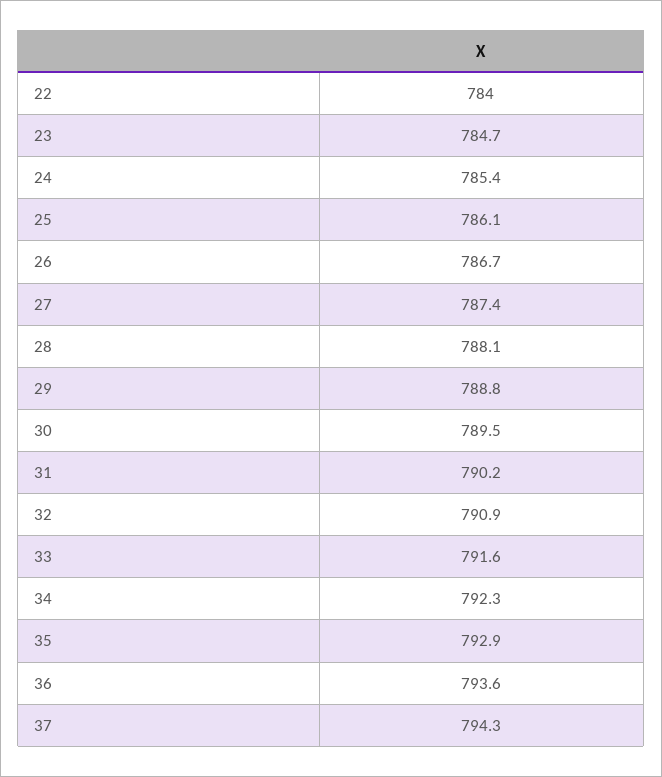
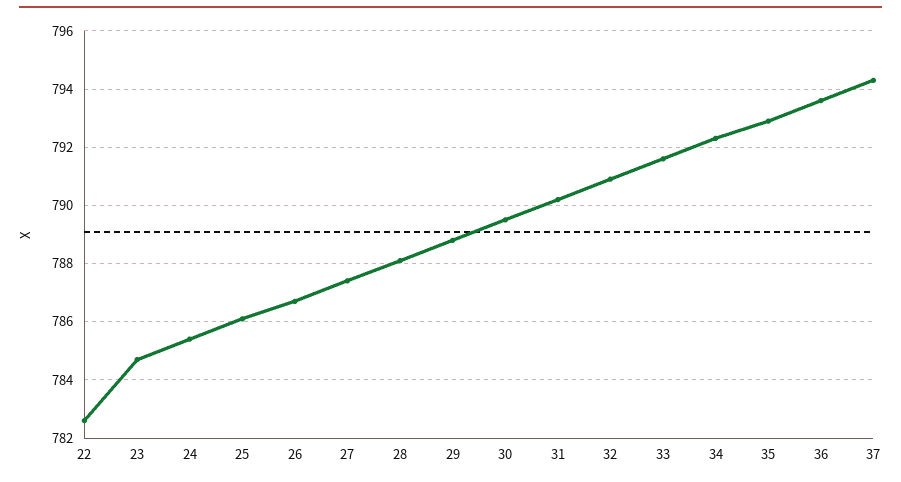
22: 784 -> 782.5

